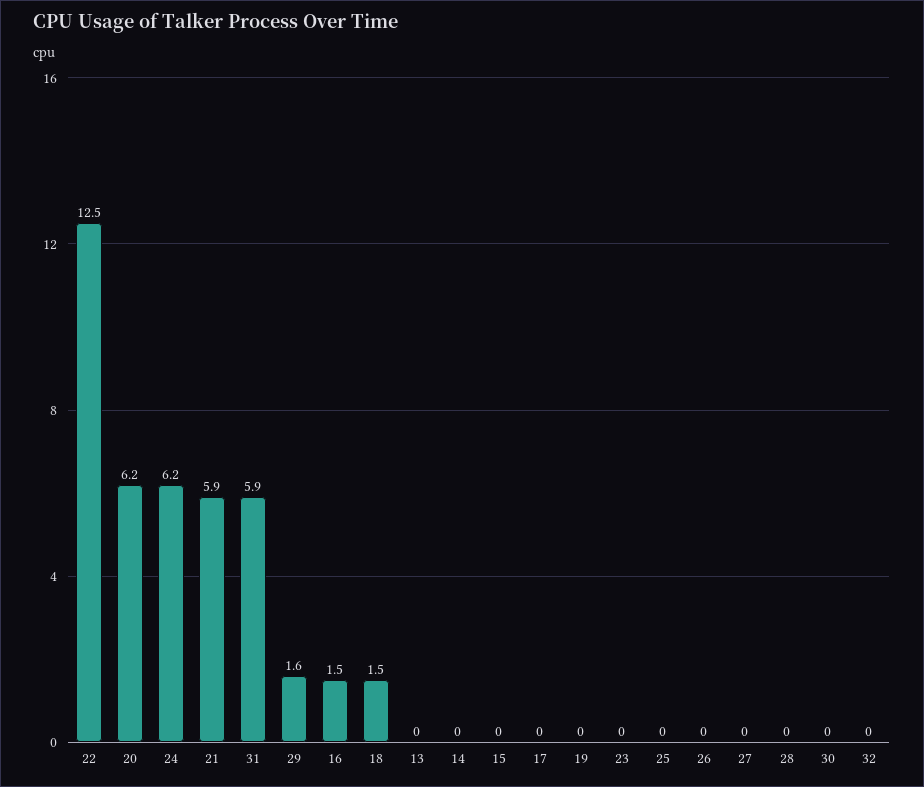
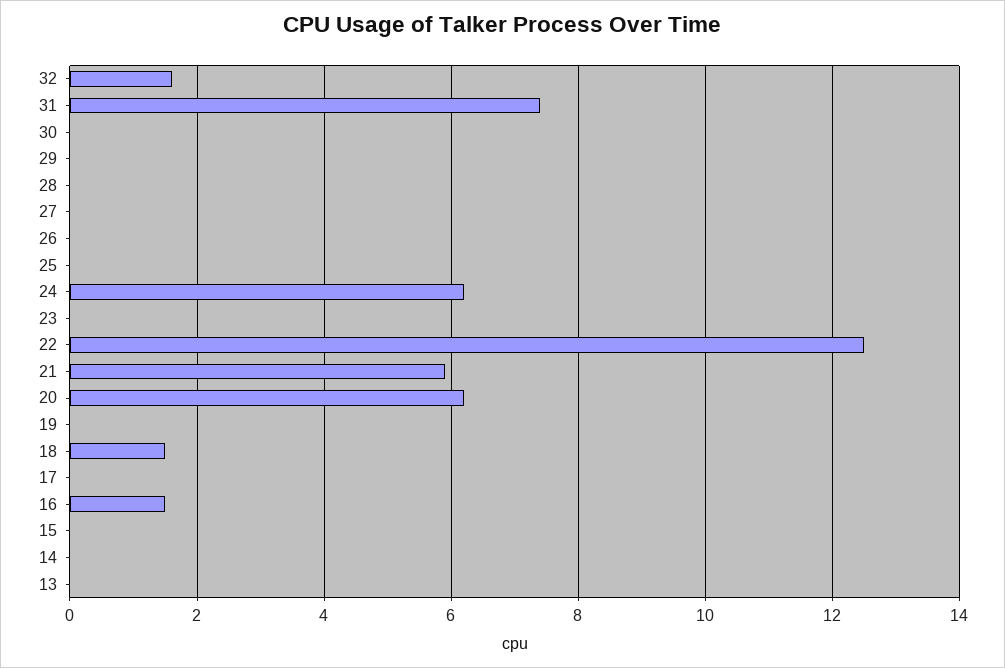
31: 5.9 -> 7.5
29: 1.6 -> 0
32: 0 -> 1.5

